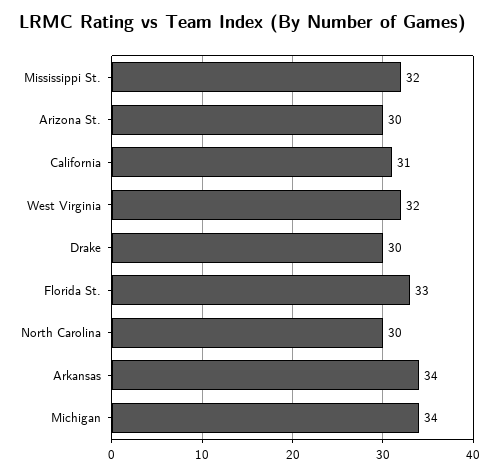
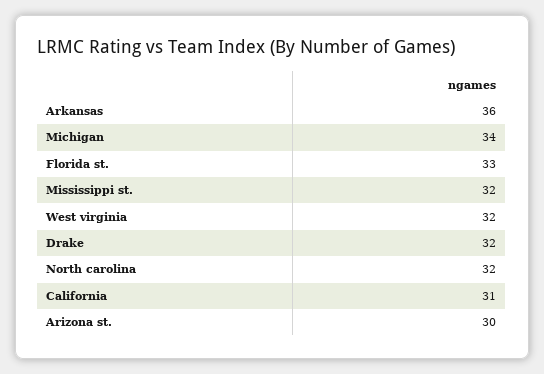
Drake: 30 -> 32
North Carolina: 30 -> 32
Arkansas: 34 -> 36

